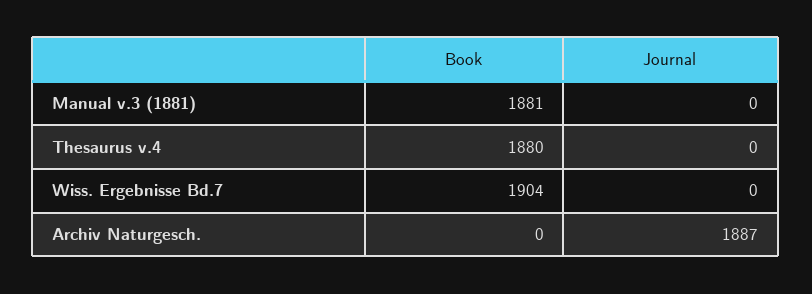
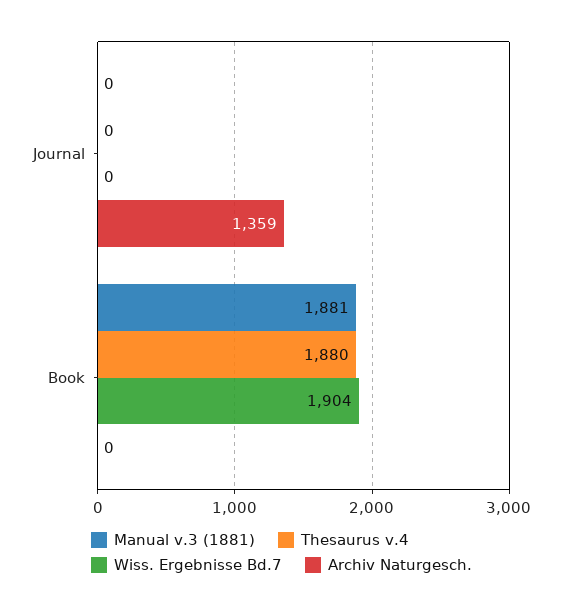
Archiv Naturgesch., Journal: 1887 -> 1359

